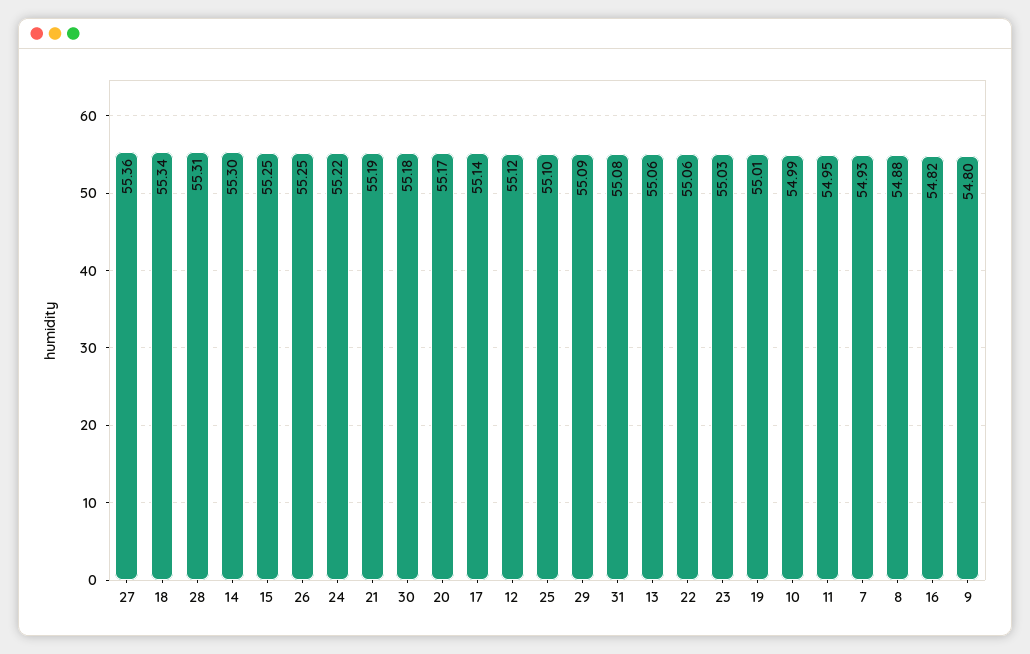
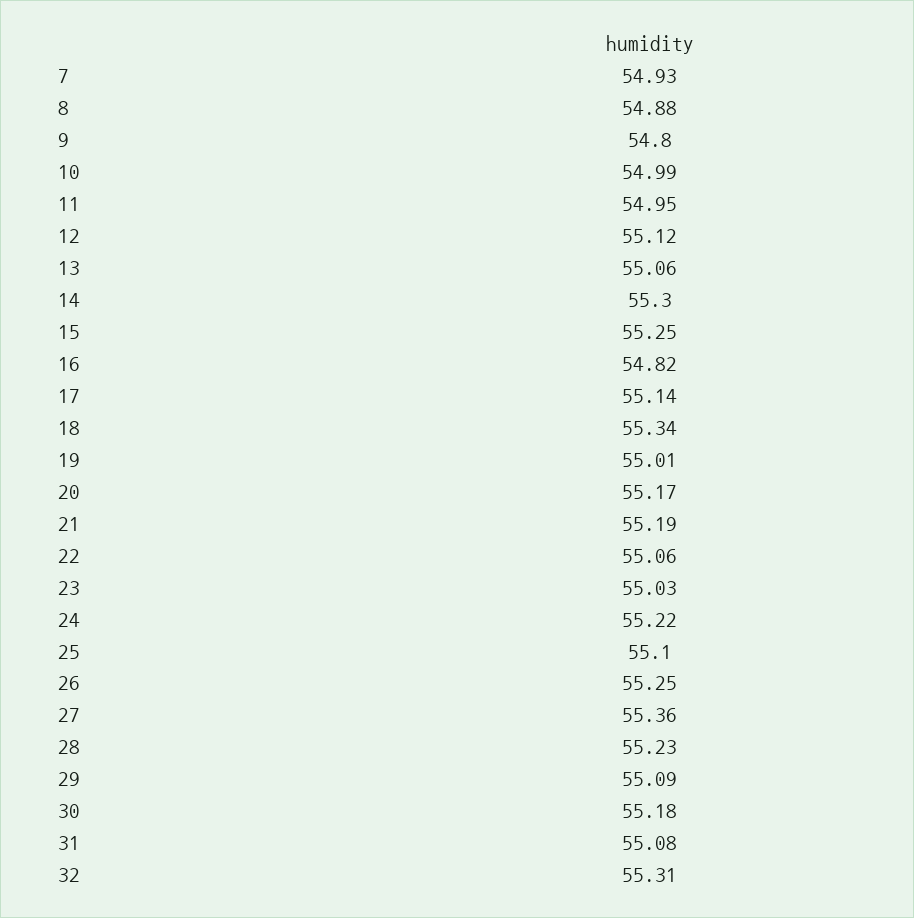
28: 55.31 -> 55.23
32: none -> 55.31

